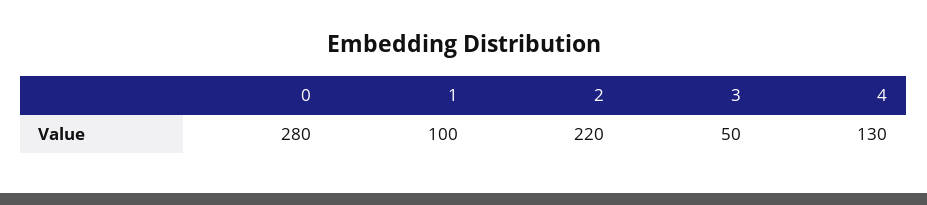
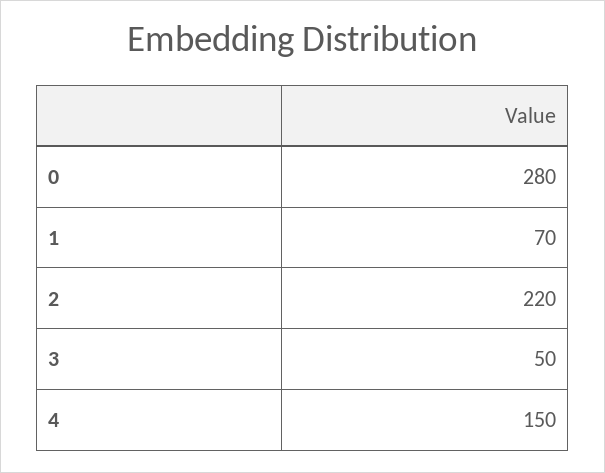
1: 100 -> 70
4: 130 -> 150

